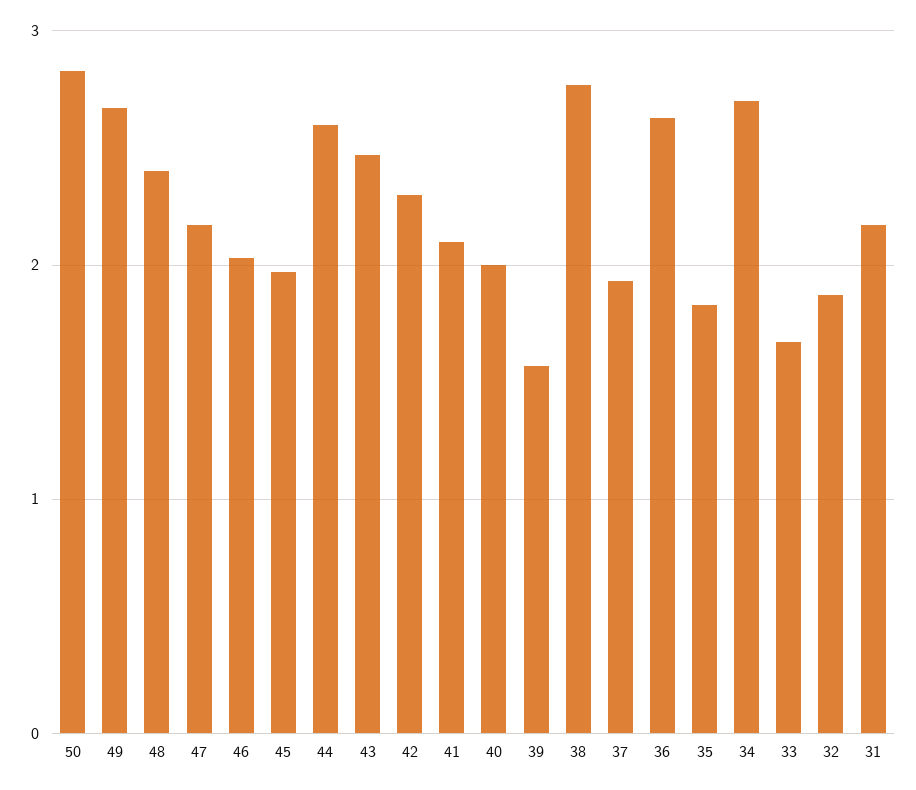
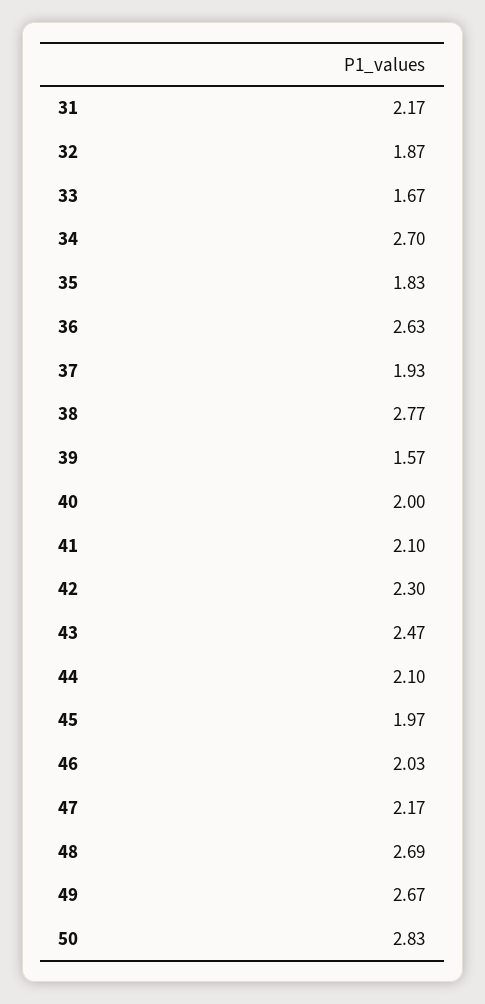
48: 2.4 -> 2.69
44: 2.6 -> 2.1

